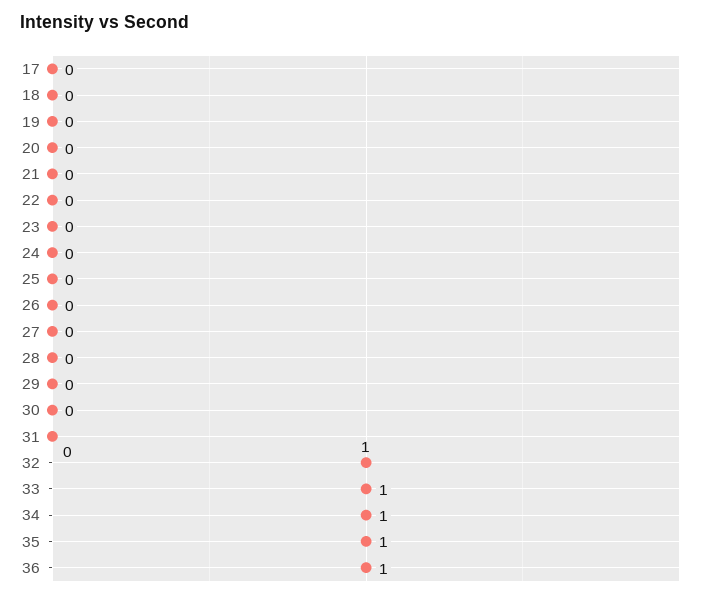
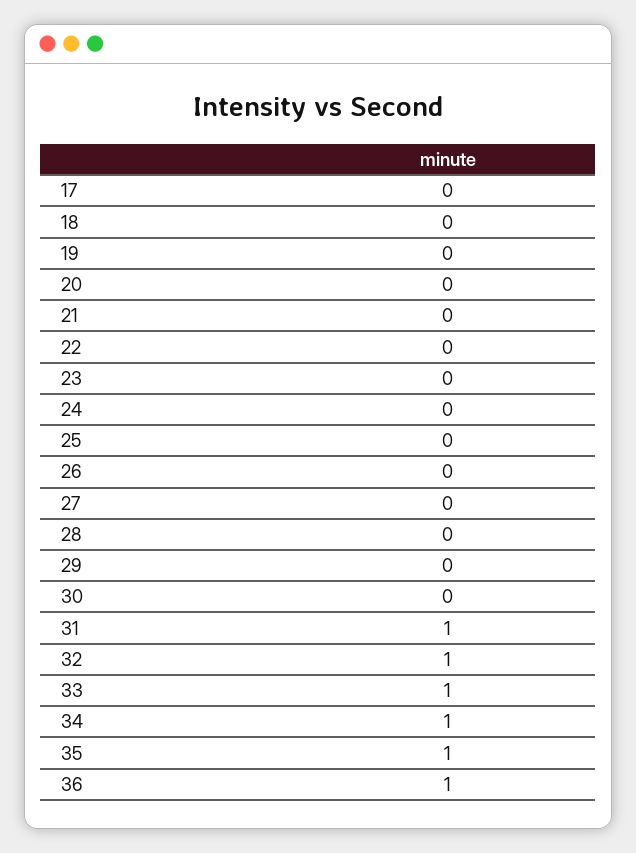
31: 0 -> 1

